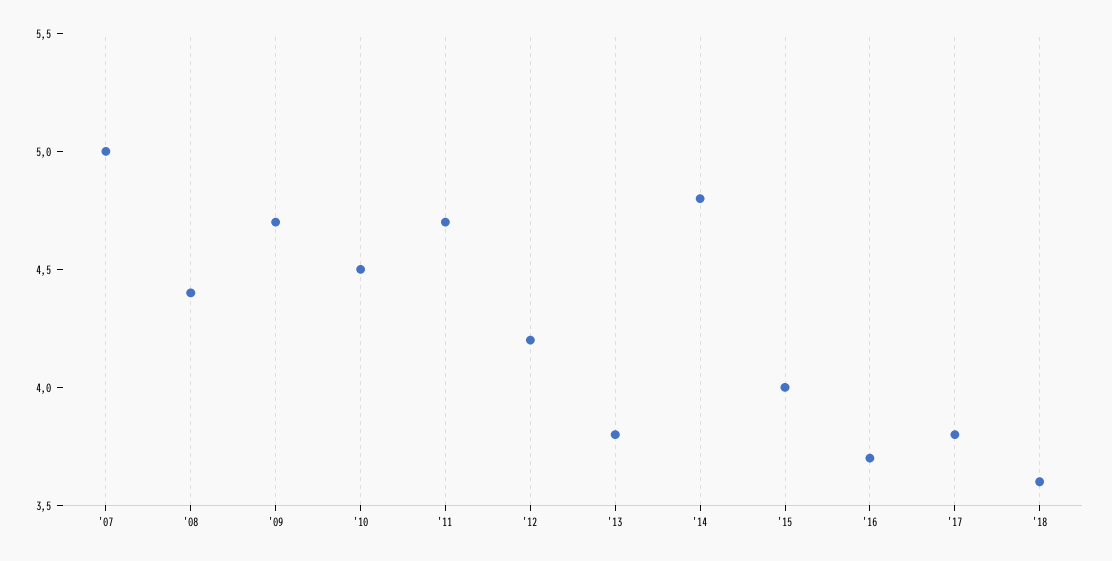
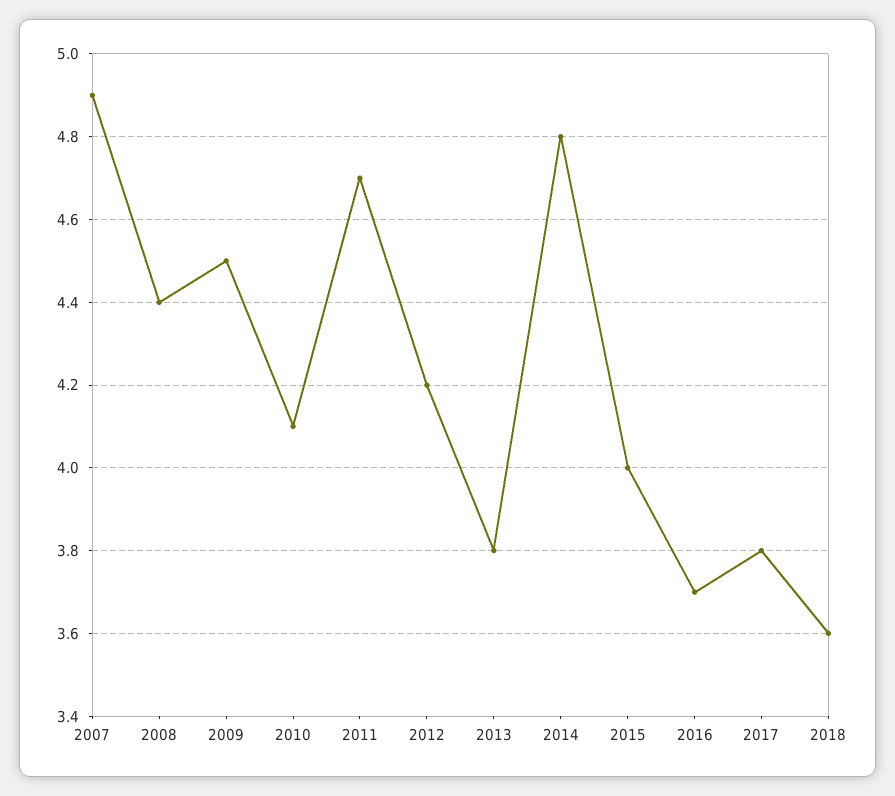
'07: 5 -> 4.9
'09: 4.7 -> 4.5
'10: 4.5 -> 4.1

